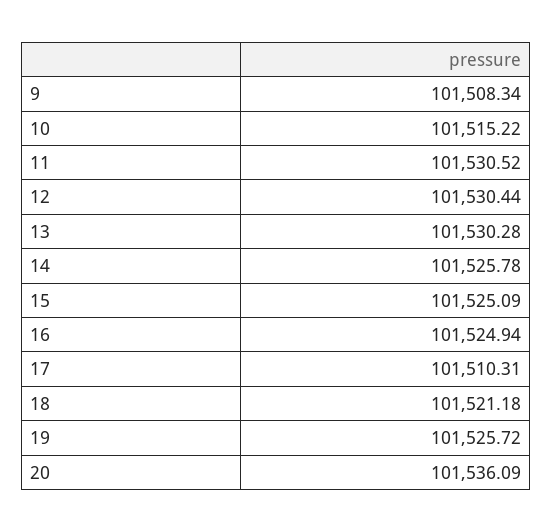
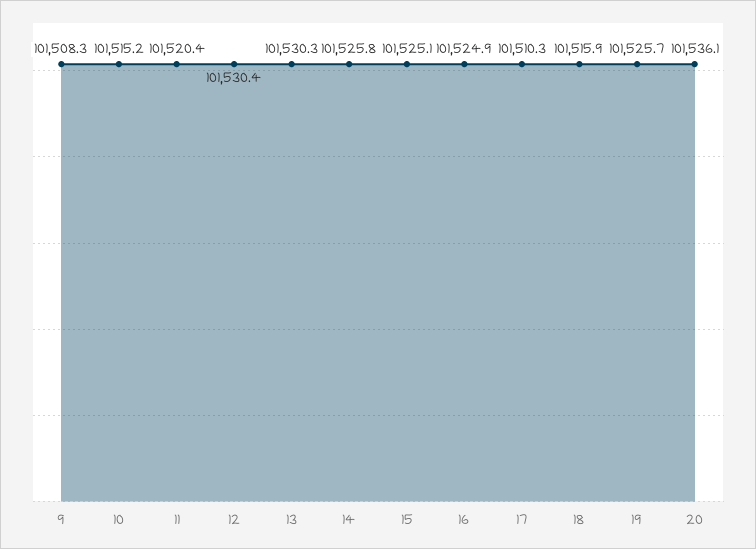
11: 101530.52 -> 101520.4
18: 101521.18 -> 101515.9

